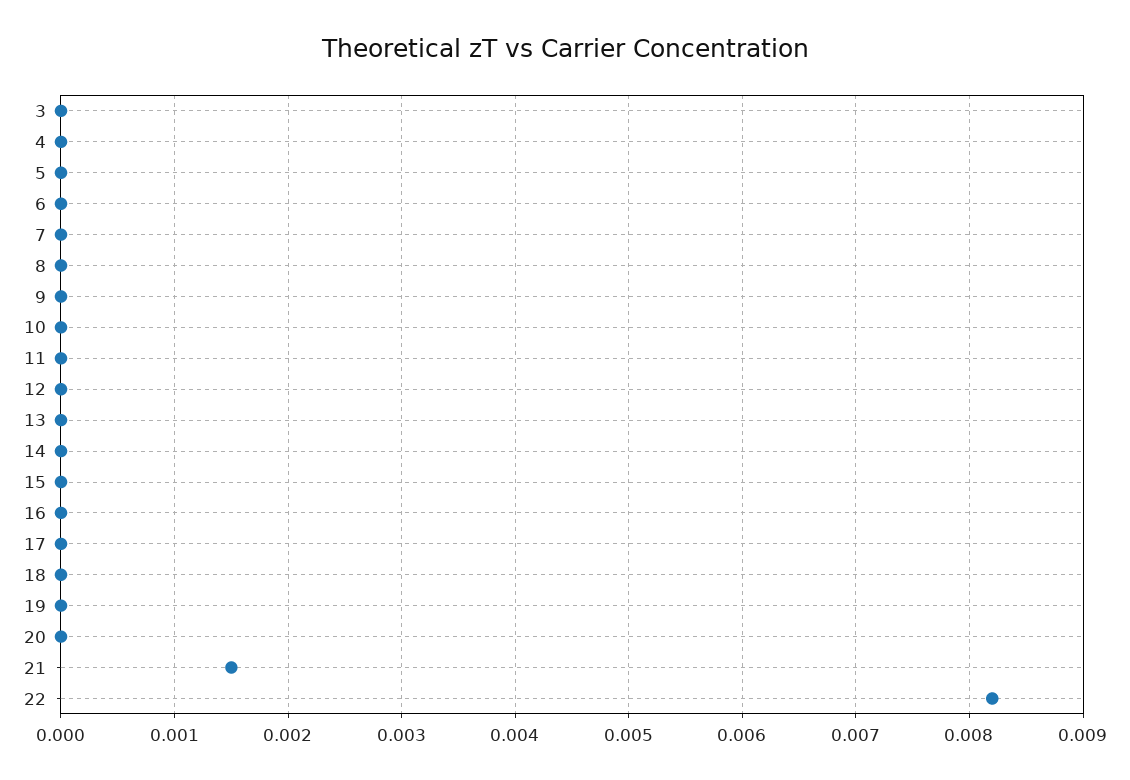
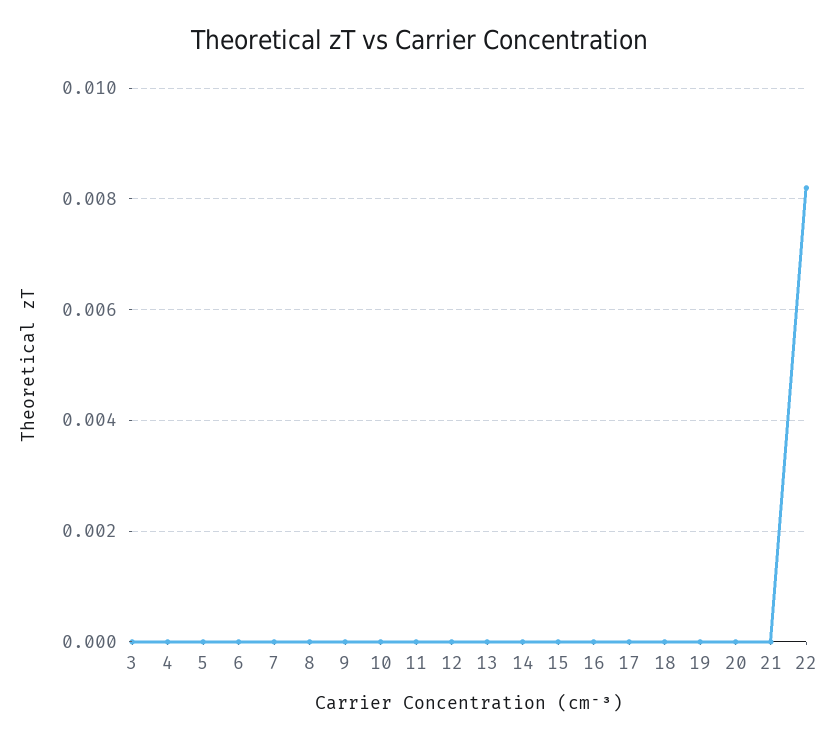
21: 0.0015 -> 0

